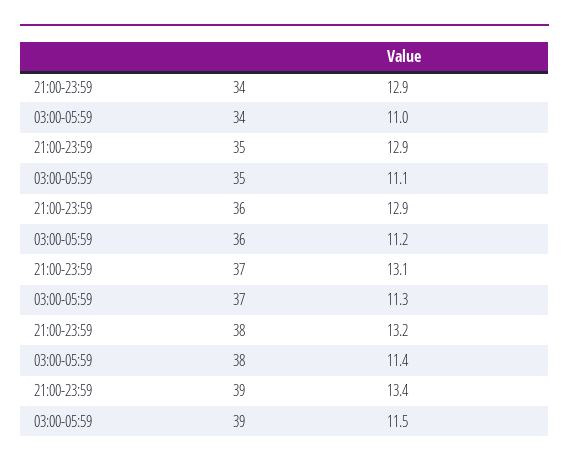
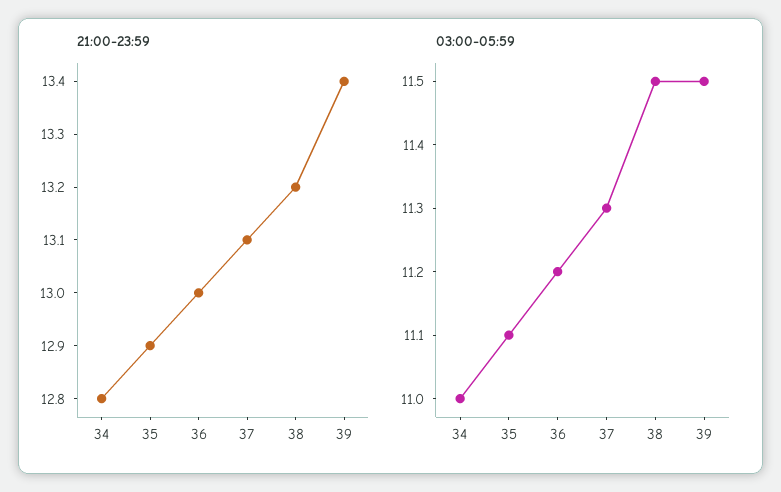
21:00-23:59, 34: 12.9 -> 12.8
21:00-23:59, 36: 12.9 -> 13
03:00-05:59, 38: 11.4 -> 11.5

